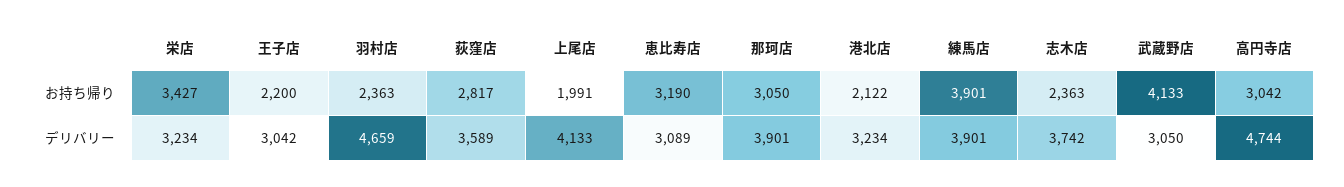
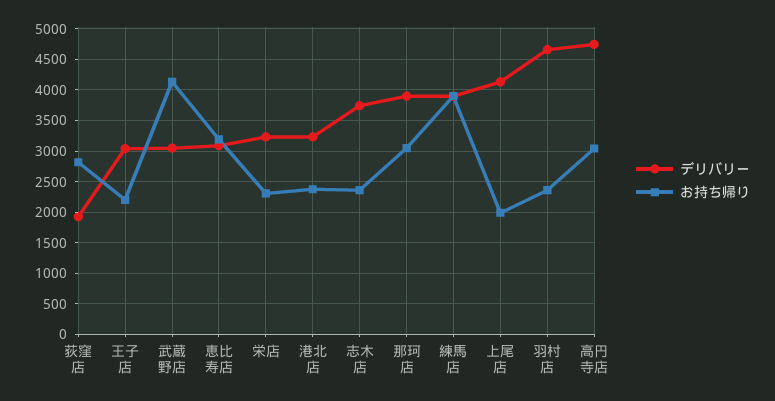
お持ち帰り, 栄店: 3427 -> 2300
お持ち帰り, 港北店: 2122 -> 2400
デリバリー, 荻窪店: 3589 -> 1900

